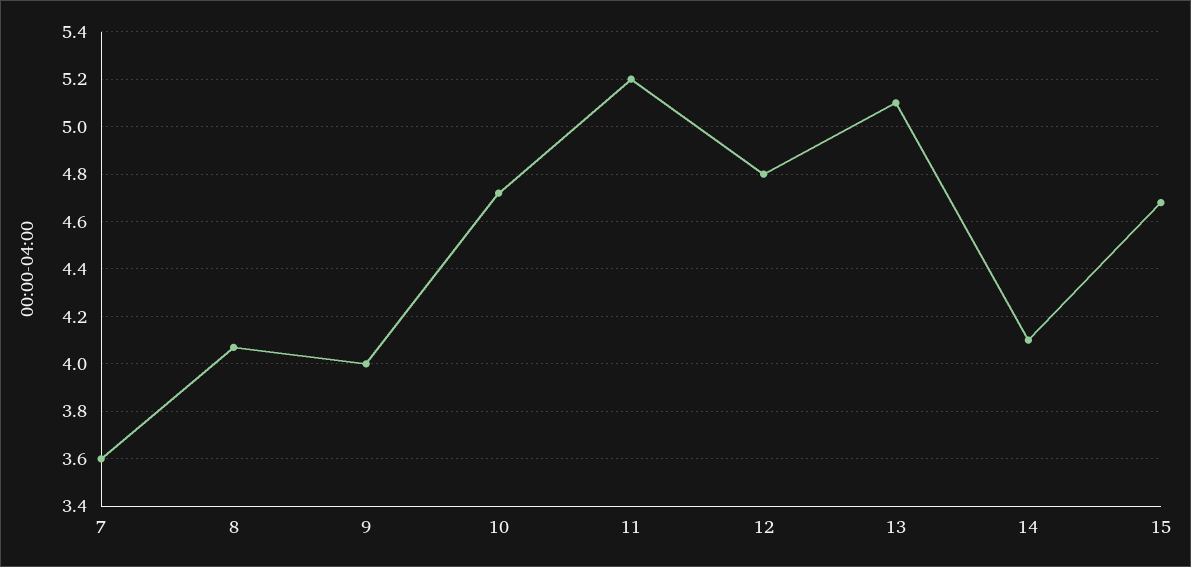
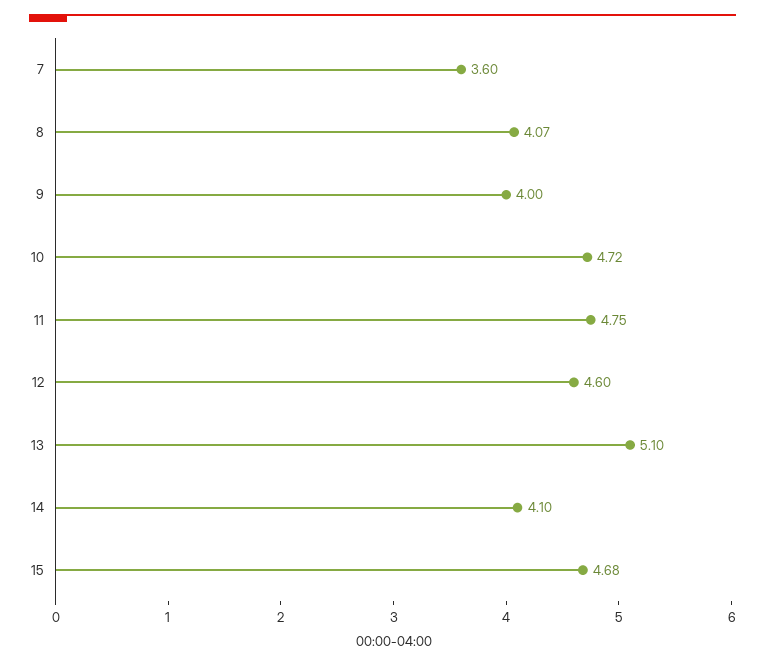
11: 5.2 -> 4.75
12: 4.8 -> 4.6

